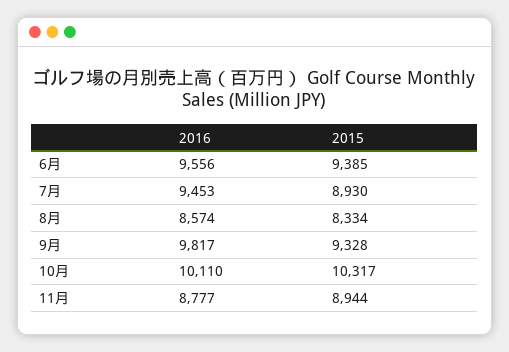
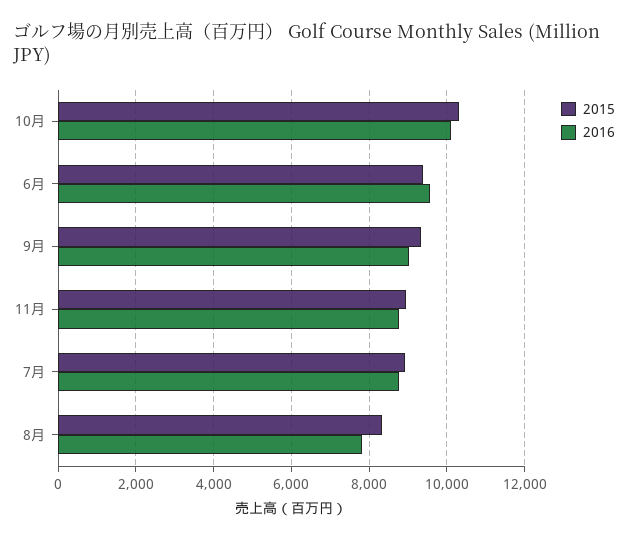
2016, 7月: 9453 -> 8800
2016, 8月: 8574 -> 7800
2016, 9月: 9817 -> 9000

